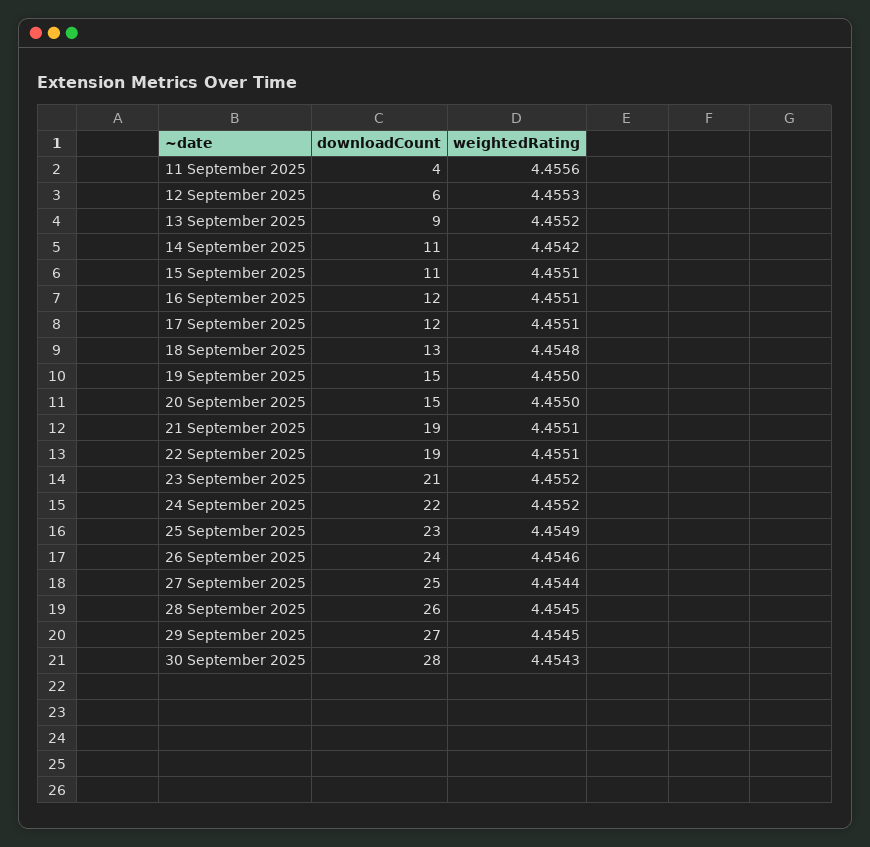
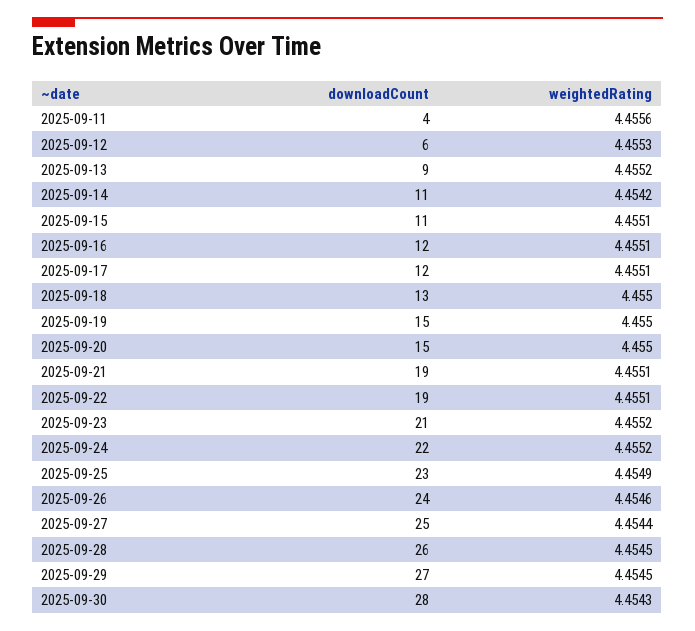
weightedRating, 18 September 2025: 4.4548 -> 4.455

